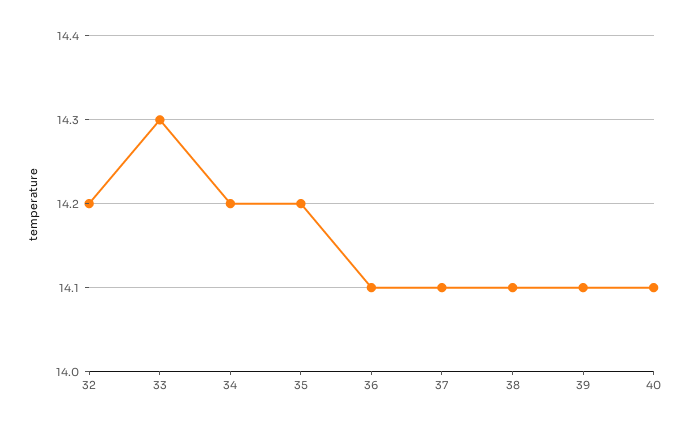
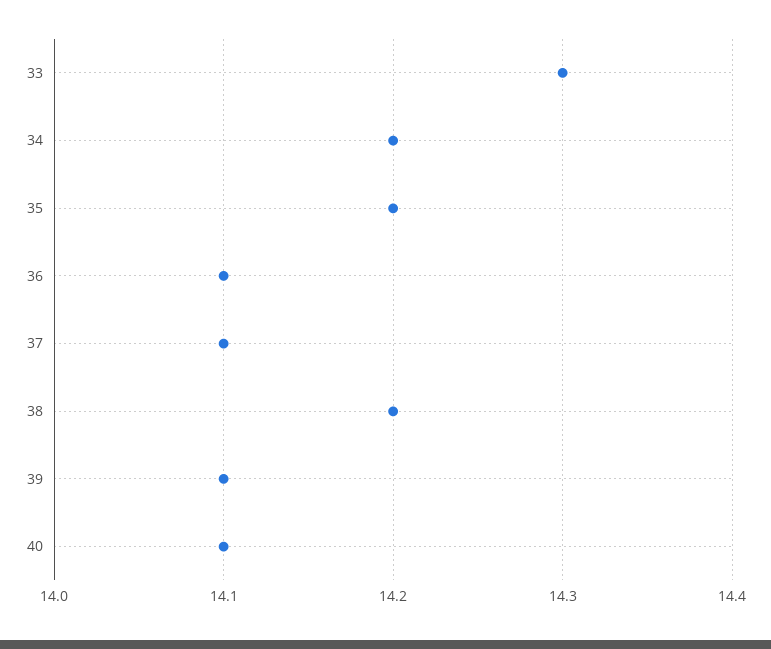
32: 14.2 -> none
38: 14.1 -> 14.2

